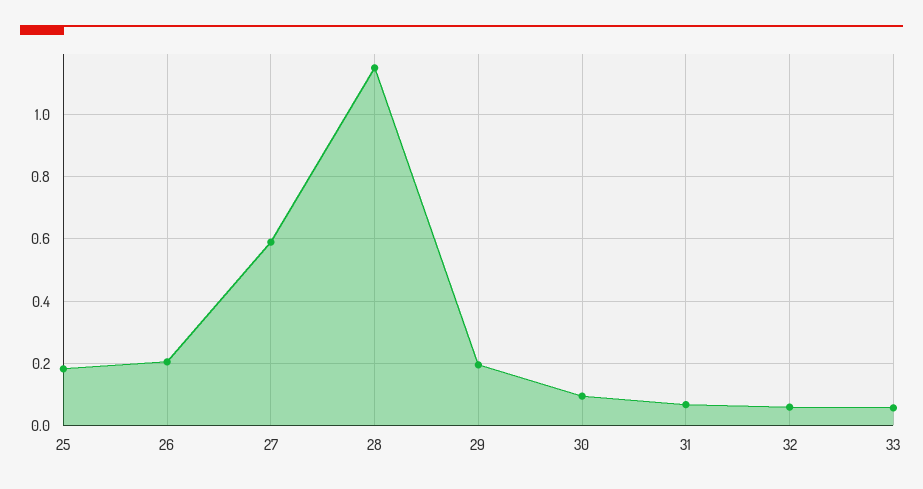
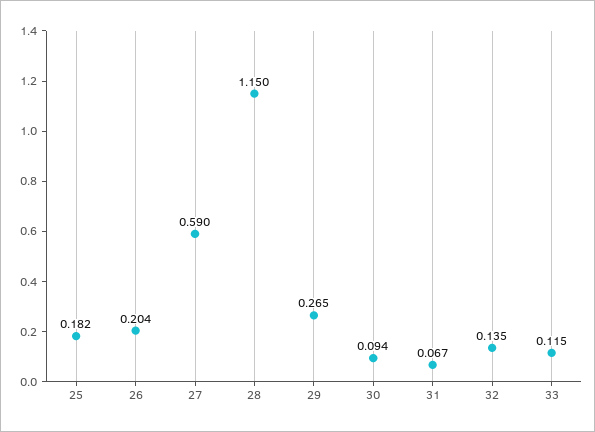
29: 0.2 -> 0.265
32: 0.06 -> 0.135
33: 0.06 -> 0.115

